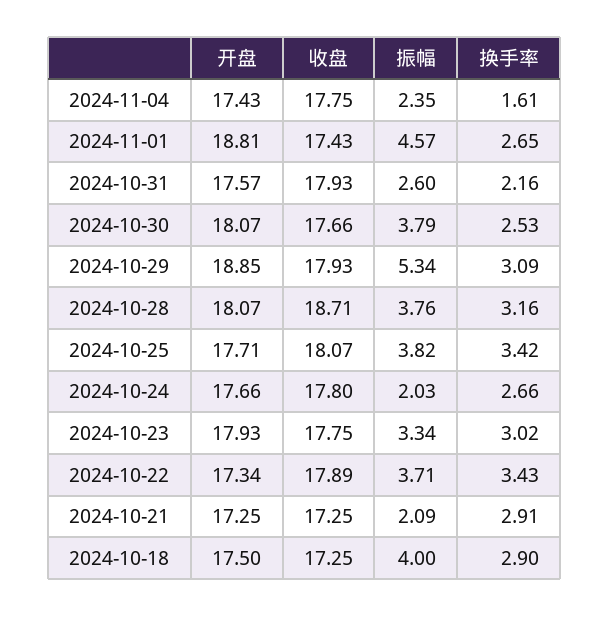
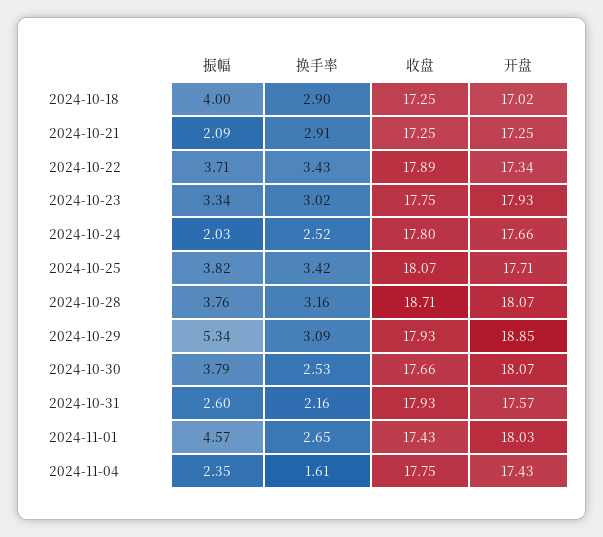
开盘, 2024-11-01: 18.81 -> 18.03
换手率, 2024-10-24: 2.66 -> 2.52
开盘, 2024-10-18: 17.5 -> 17.02

